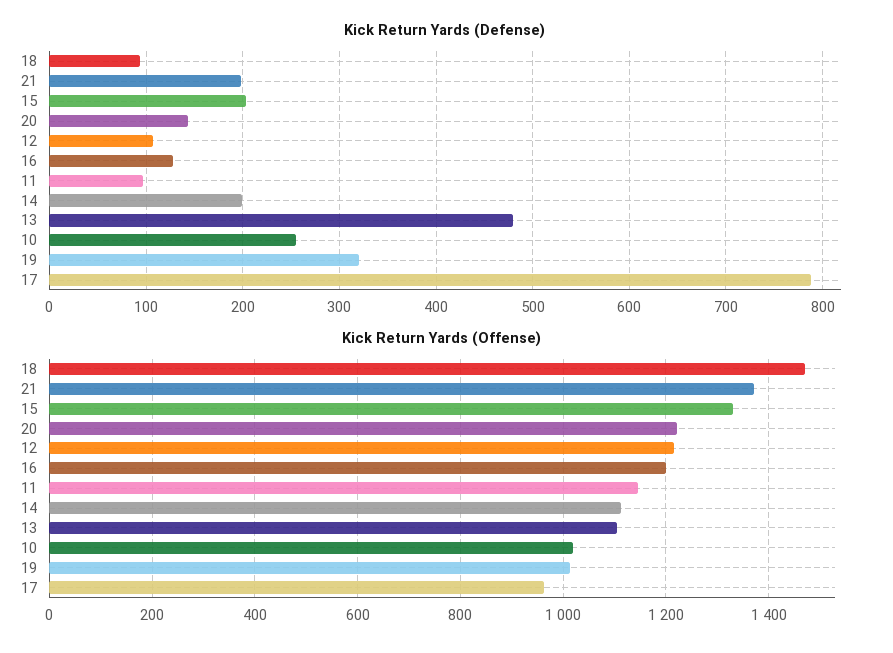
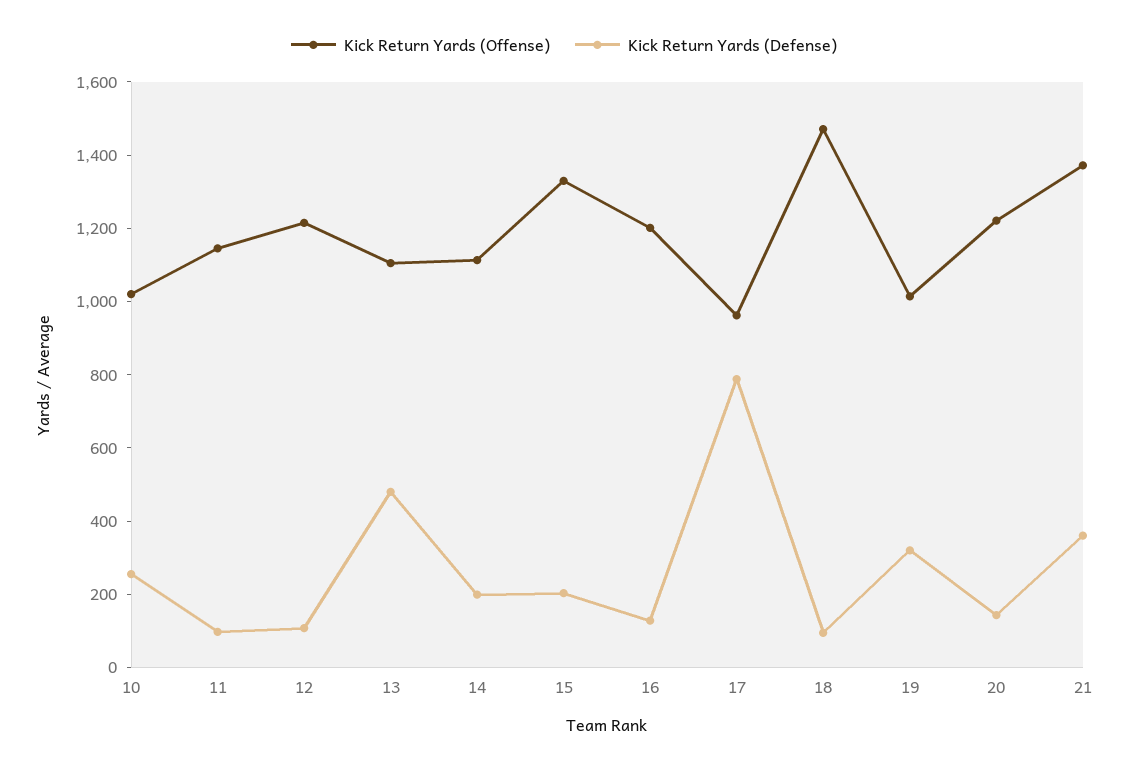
Kick Return Yards (Defense), 21: 200 -> 350

